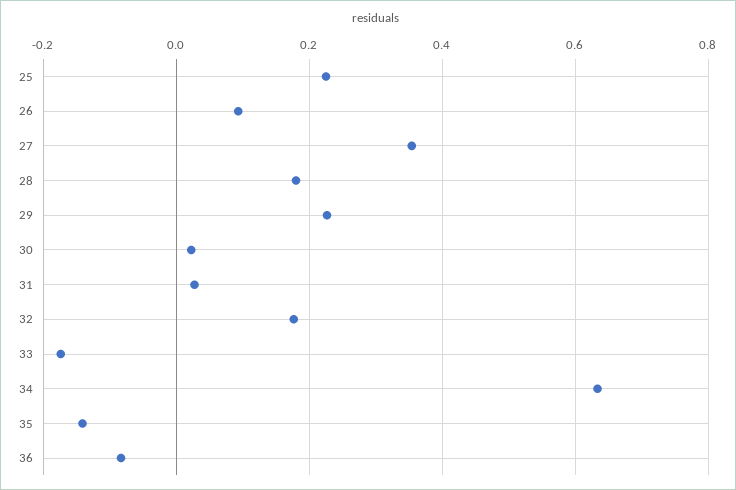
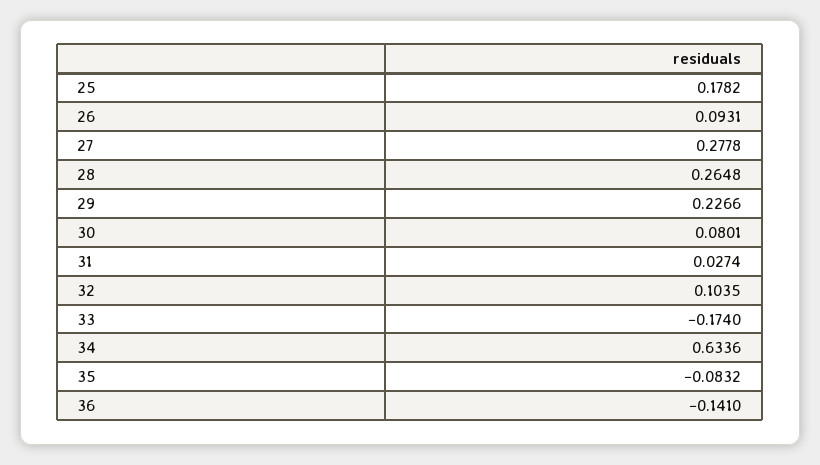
25: 0.22 -> 0.1782
27: 0.36 -> 0.2778
28: 0.18 -> 0.2648
30: 0.02 -> 0.0801
32: 0.18 -> 0.1035
35: -0.14 -> -0.0832
36: -0.08 -> -0.141

